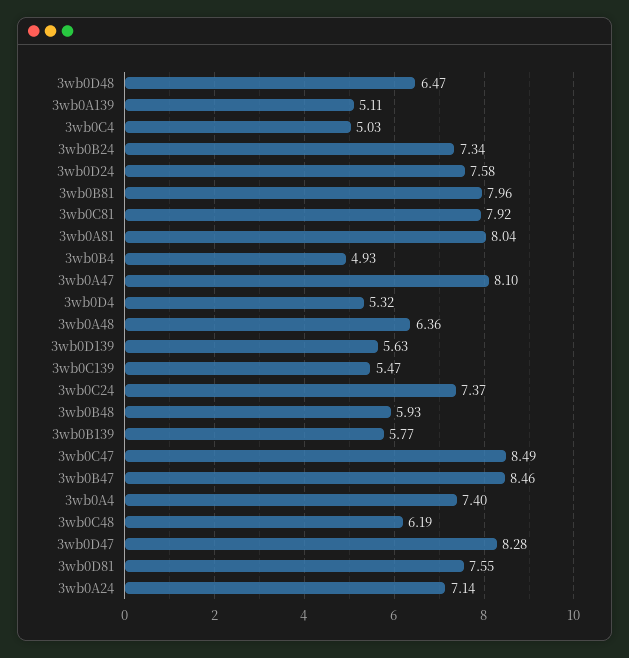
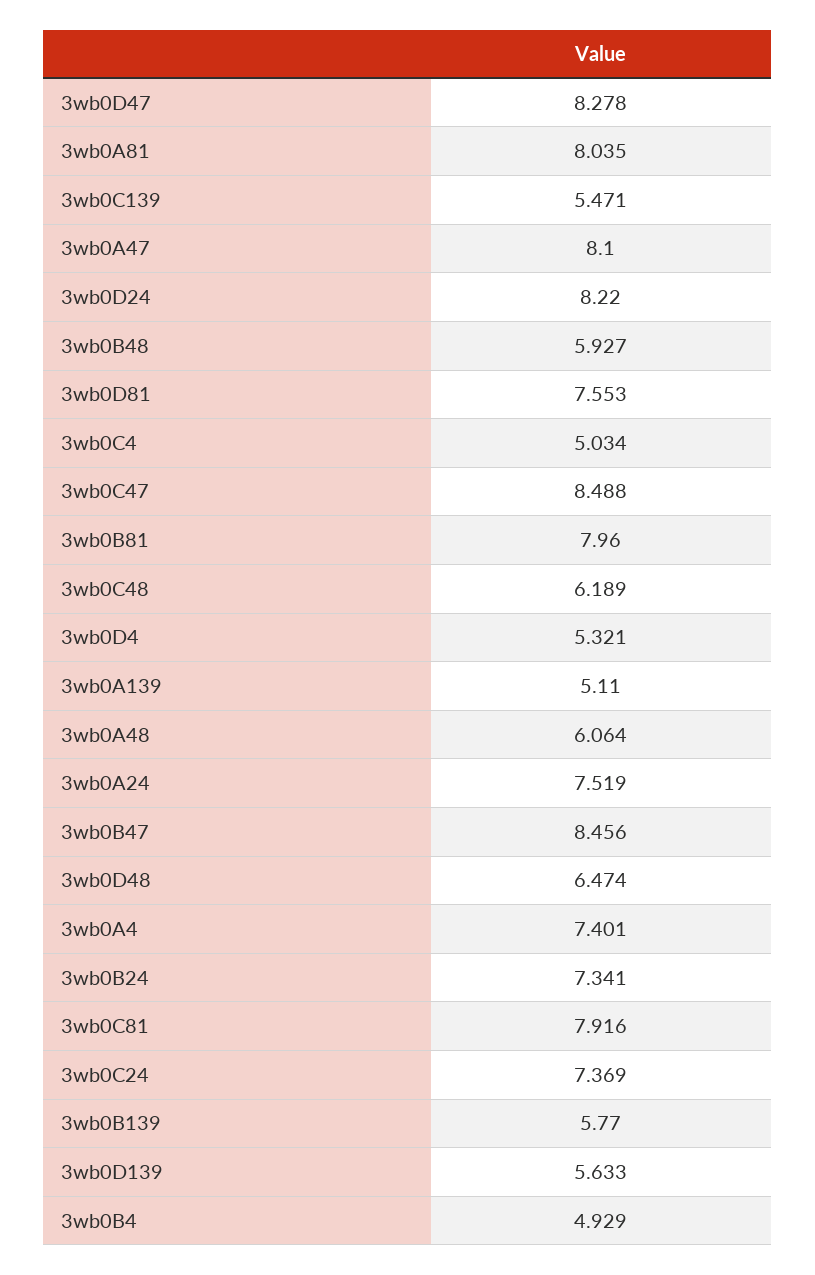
3wb0D24: 7.58 -> 8.22
3wb0A48: 6.36 -> 6.064
3wb0A24: 7.14 -> 7.519

